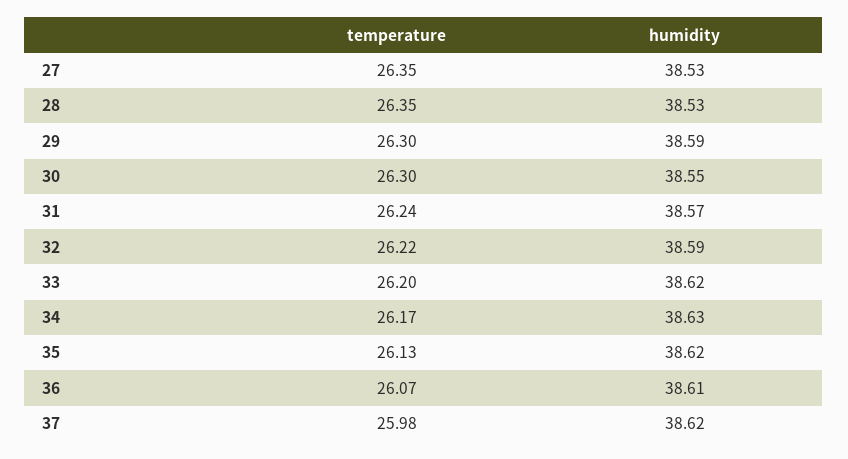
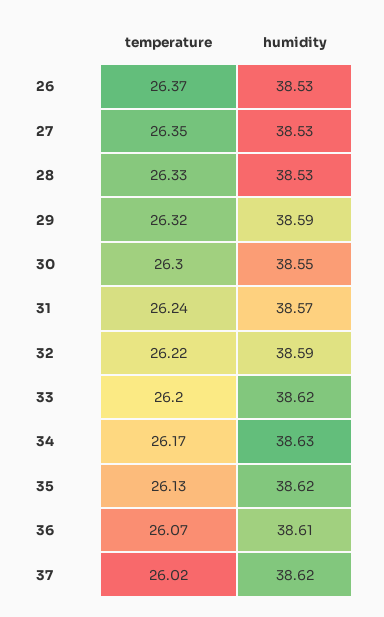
temperature, 28: 26.35 -> 26.33
temperature, 29: 26.3 -> 26.32
temperature, 37: 25.98 -> 26.02
temperature, 26: none -> 26.37
humidity, 26: none -> 38.53

